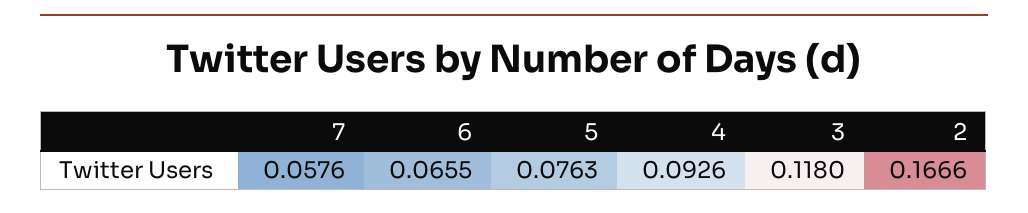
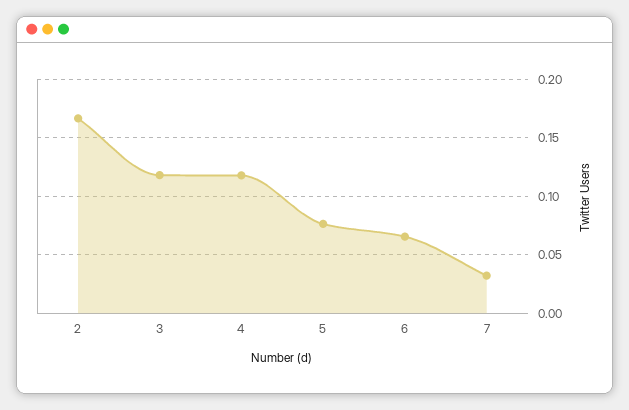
7: 0.0576 -> 0.03
4: 0.0926 -> 0.12

